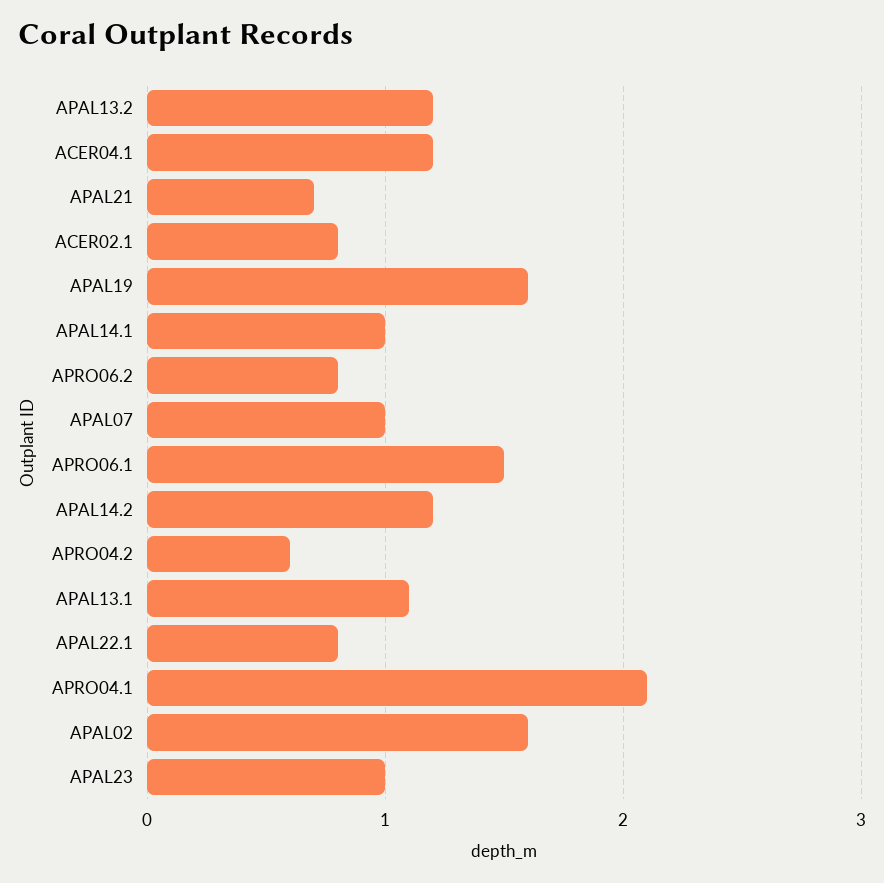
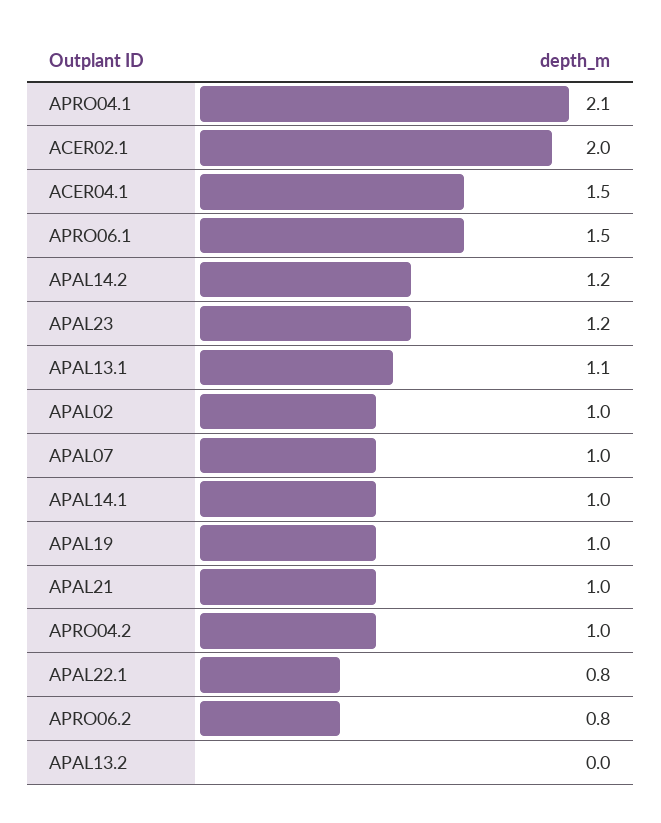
APAL13.2: 1.2 -> 0
ACER04.1: 1.2 -> 1.5
APAL21: 0.7 -> 1
ACER02.1: 0.8 -> 2
APAL19: 1.6 -> 1
APRO04.2: 0.6 -> 1
APAL02: 1.6 -> 1
APAL23: 1 -> 1.2

